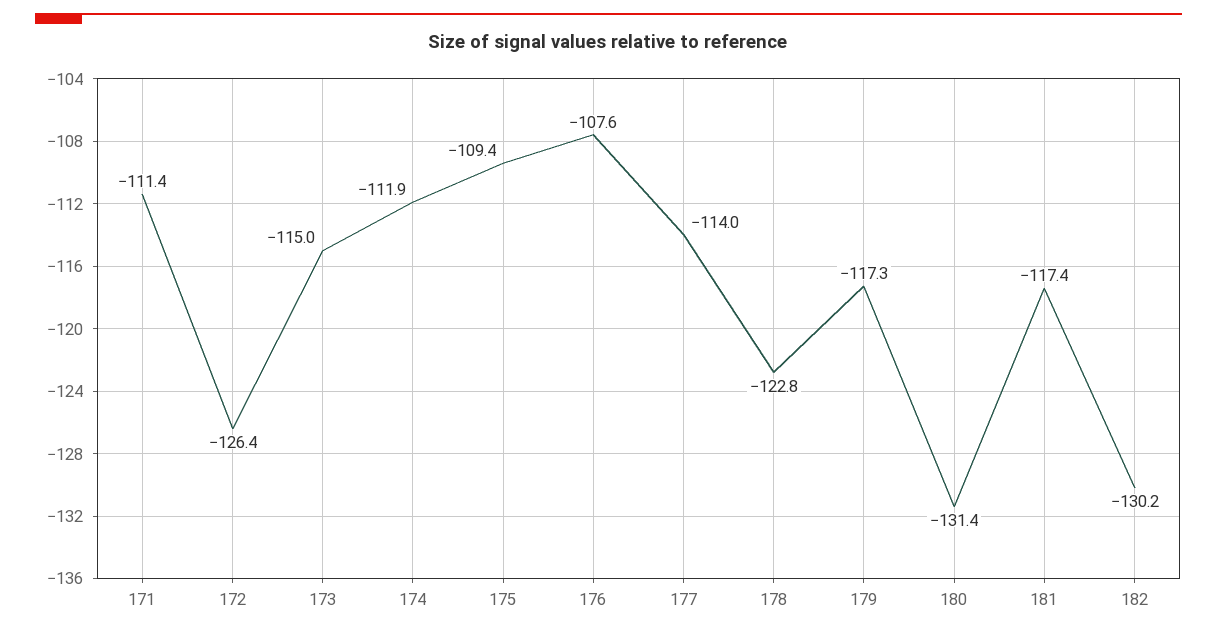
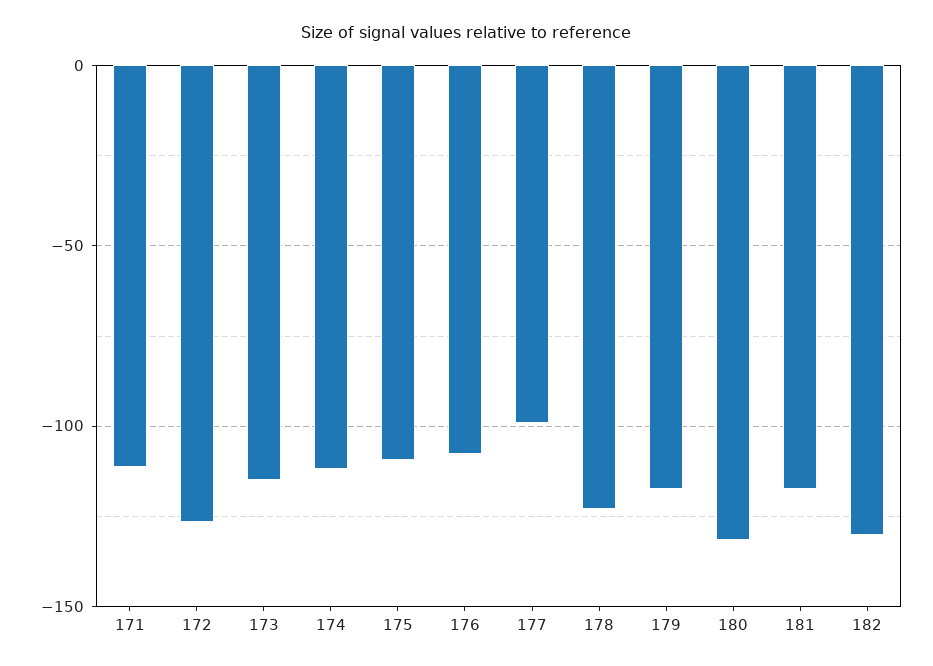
177: -114 -> -100

